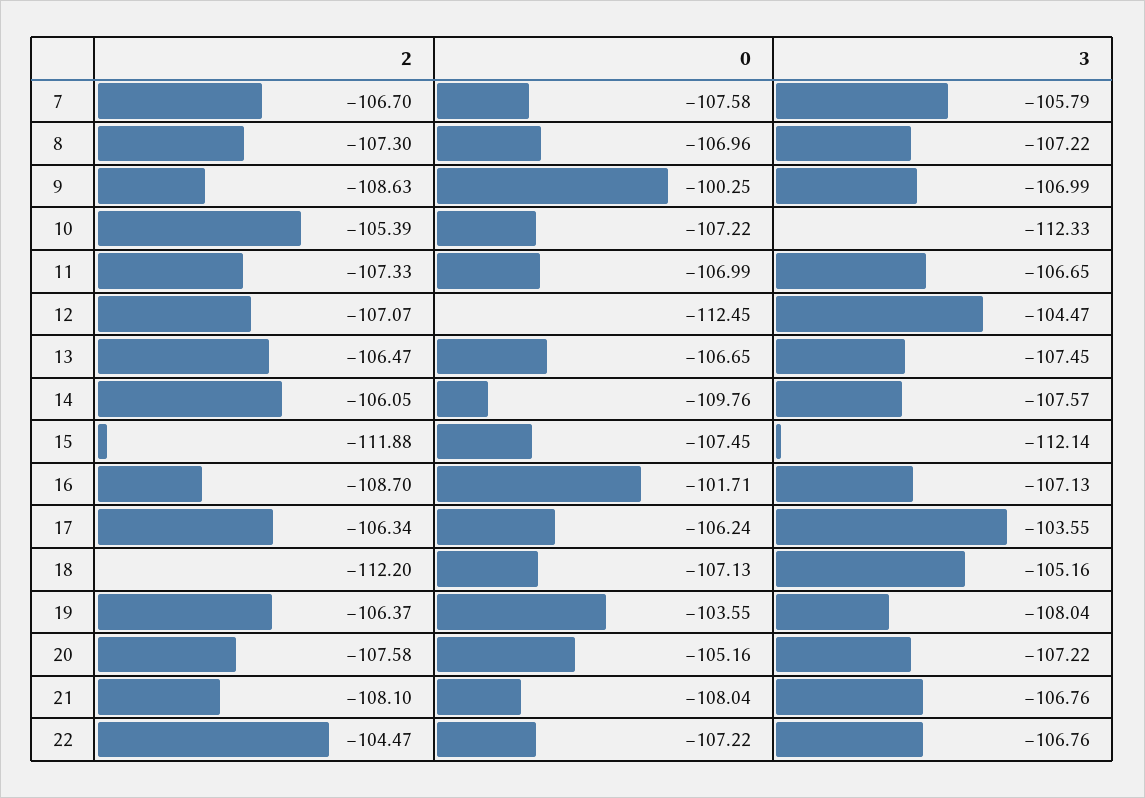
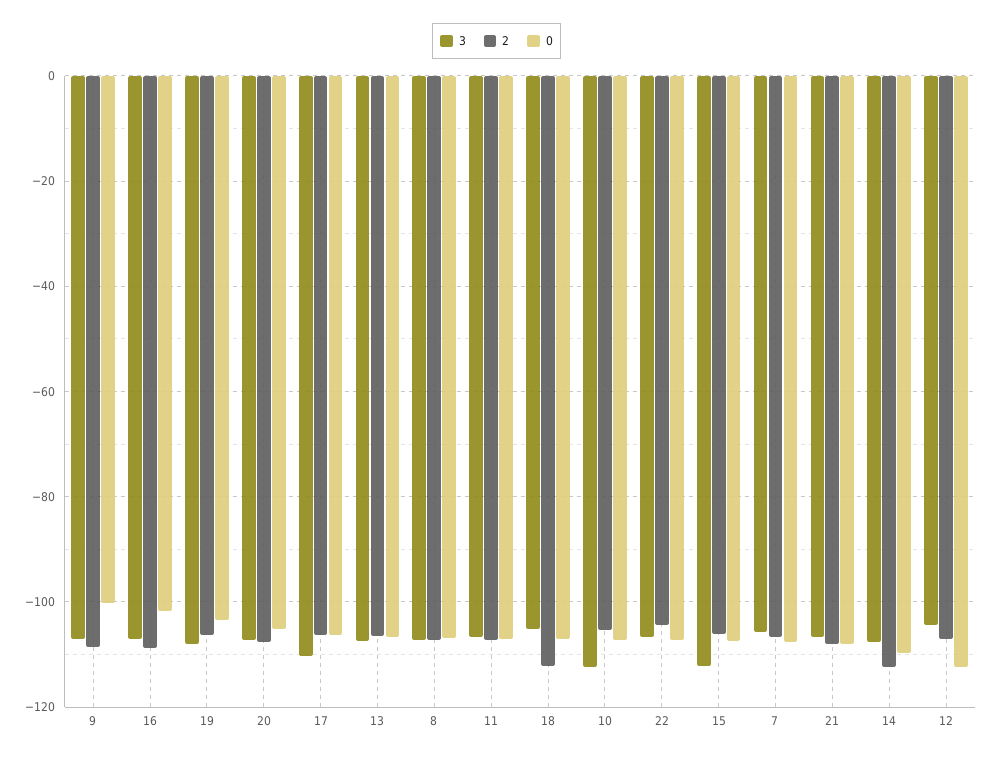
2, 14: -106.05 -> -112
2, 15: -111.88 -> -106
3, 17: -103.55 -> -110

